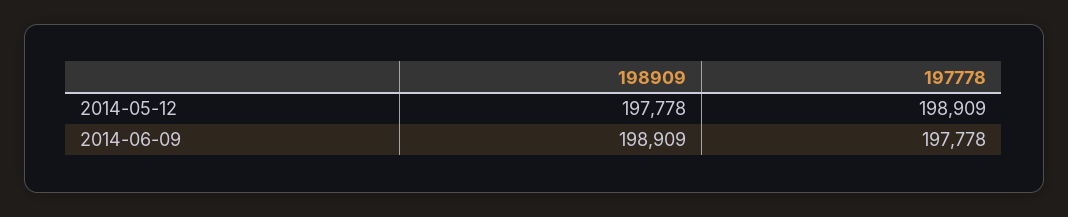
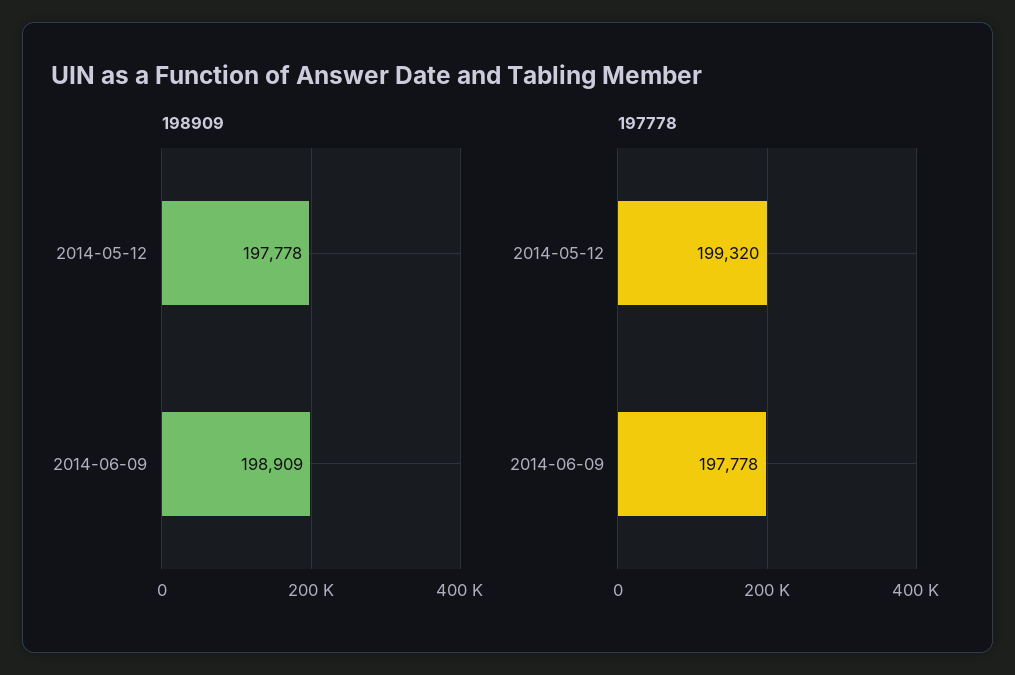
197778, 2014-05-12: 198909 -> 199320

